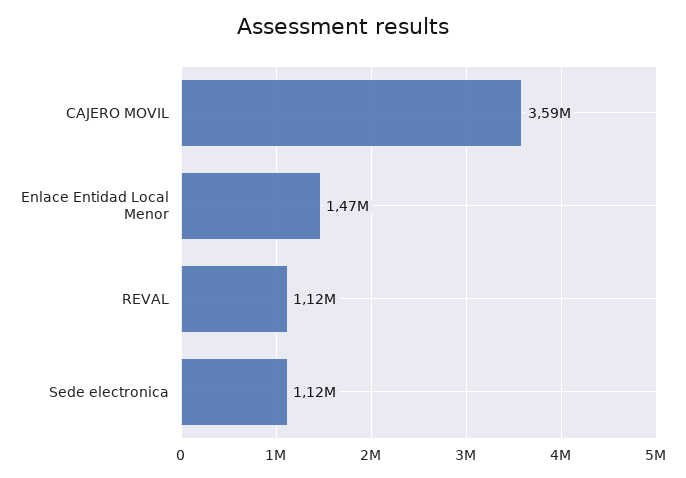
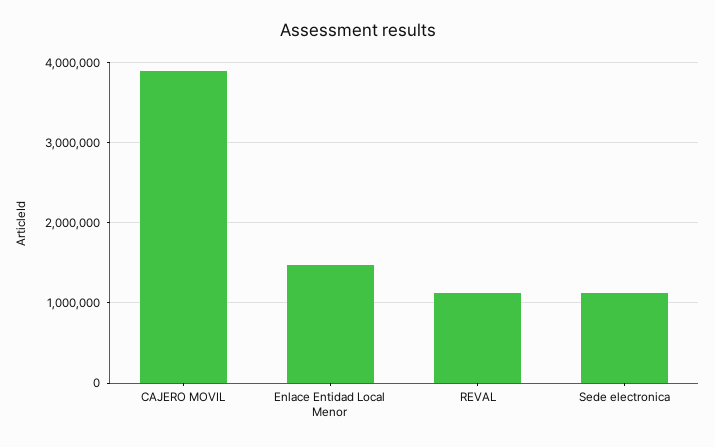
CAJERO MOVIL: 3590000 -> 3900000

